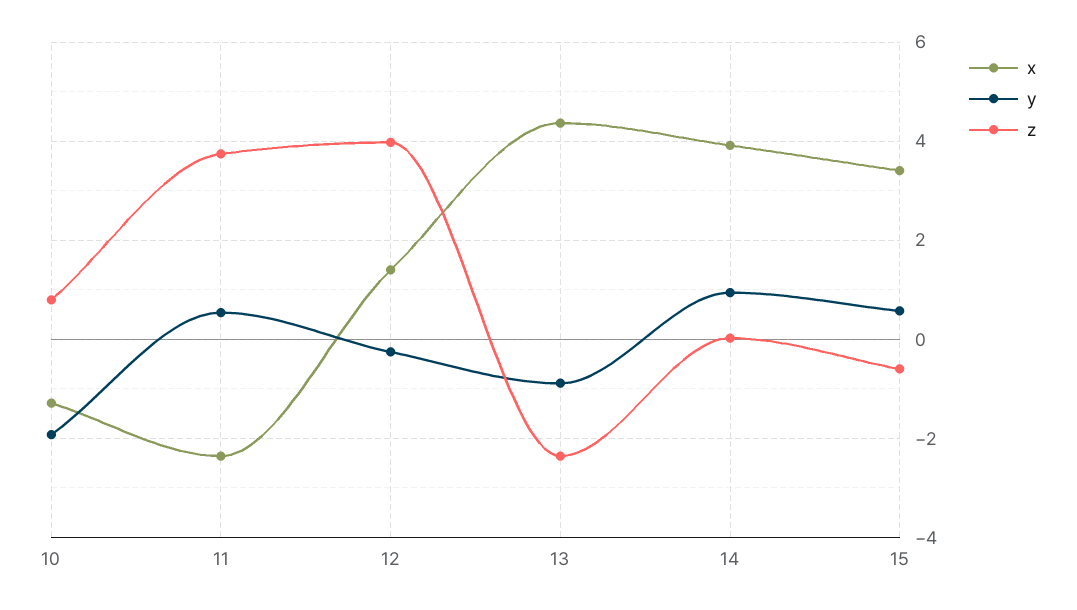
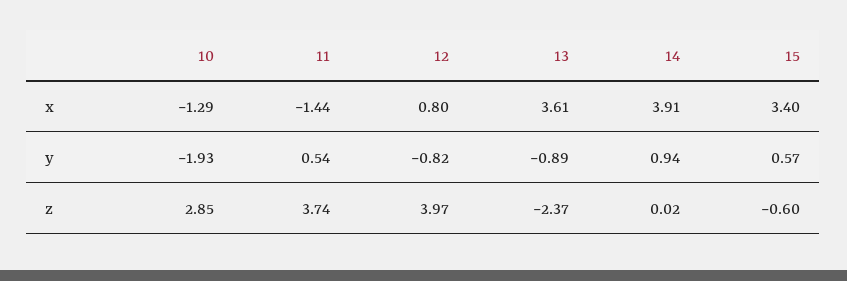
z, 10: 0.8 -> 2.85
x, 11: -2.4 -> -1.44
x, 12: 1.4 -> 0.8
y, 12: -0.2 -> -0.82
x, 13: 4.4 -> 3.61

